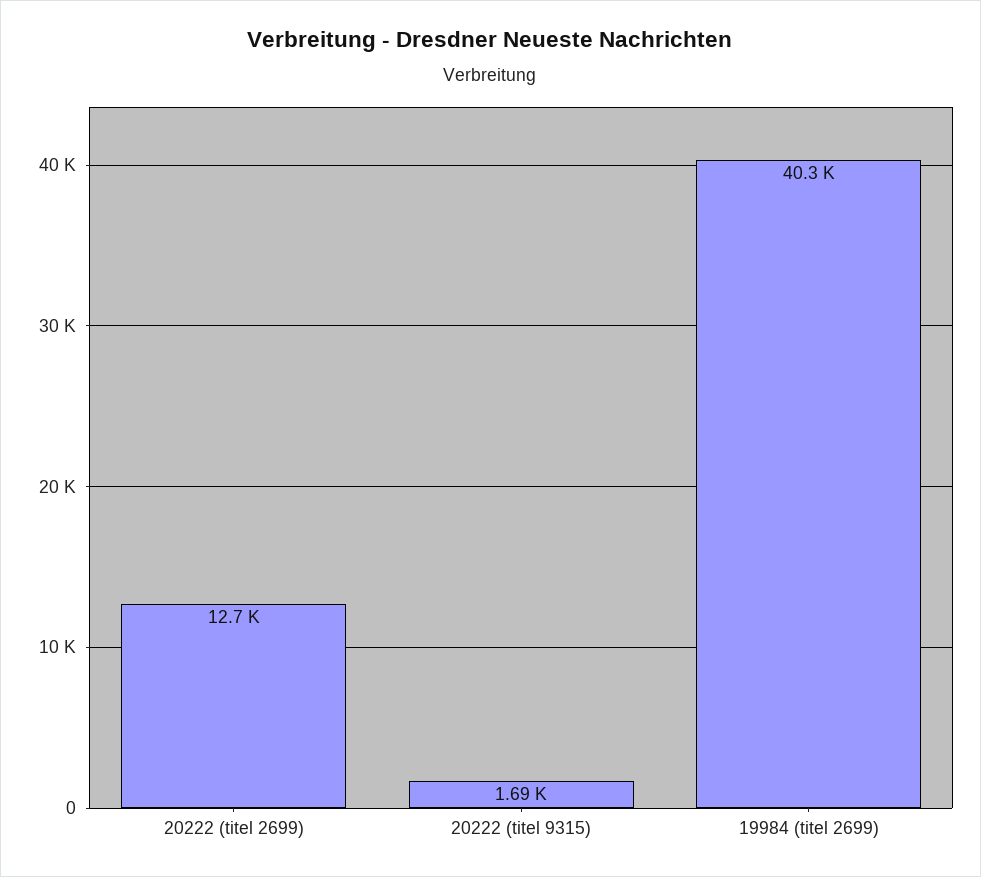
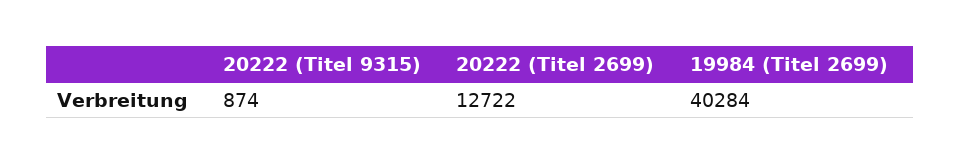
20222 (titel 9315): 1690 -> 874

